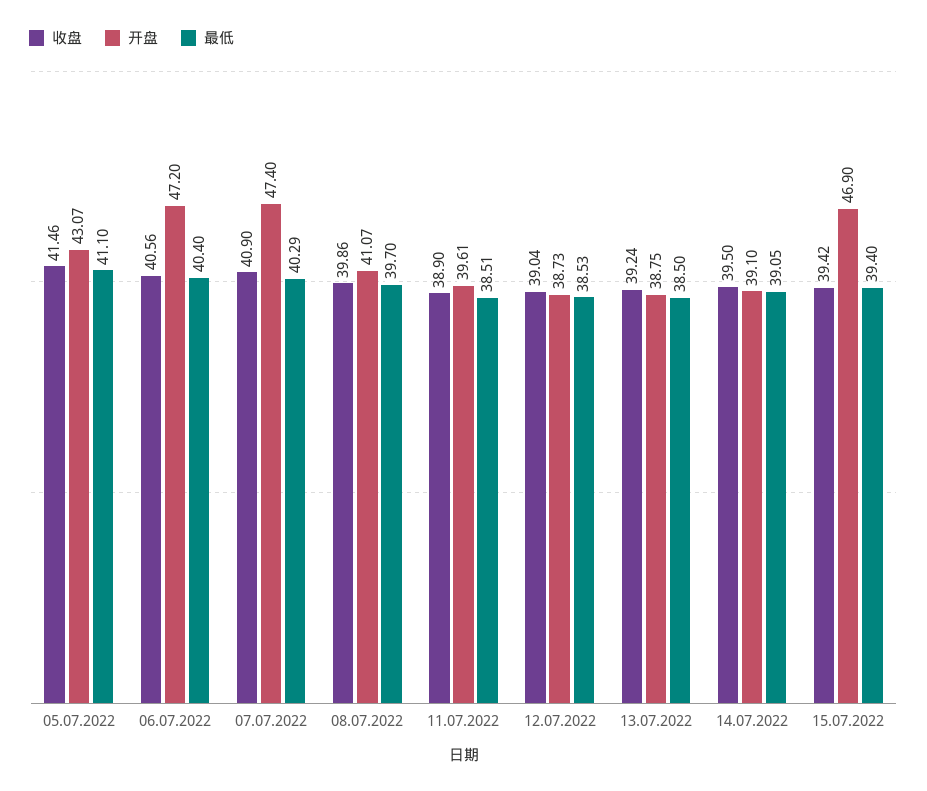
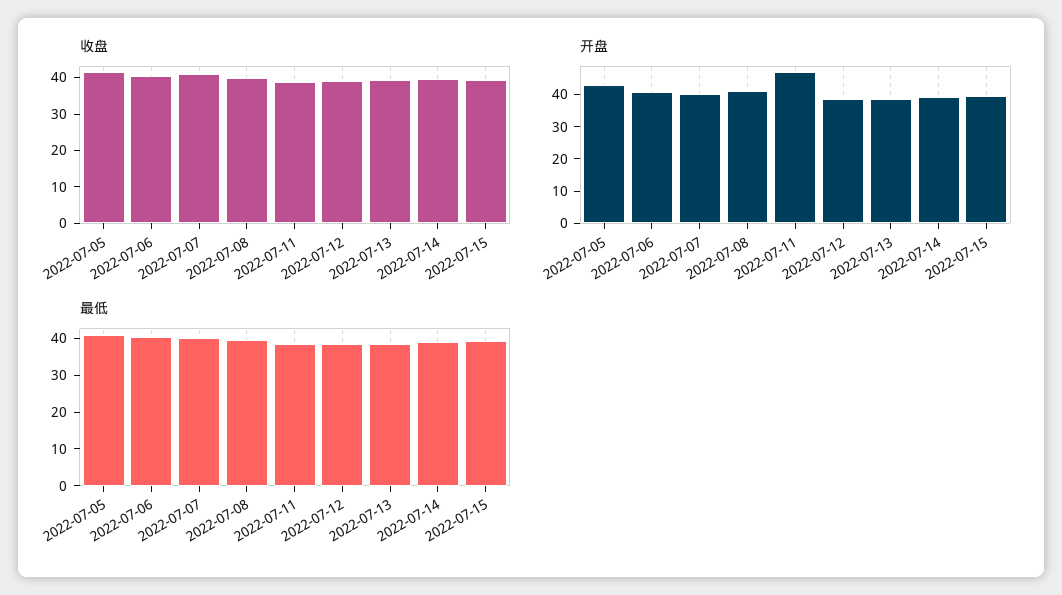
开盘, 06.07.2022: 47.2 -> 40
开盘, 07.07.2022: 47.4 -> 40
开盘, 11.07.2022: 39.61 -> 47.5
开盘, 15.07.2022: 46.9 -> 40

